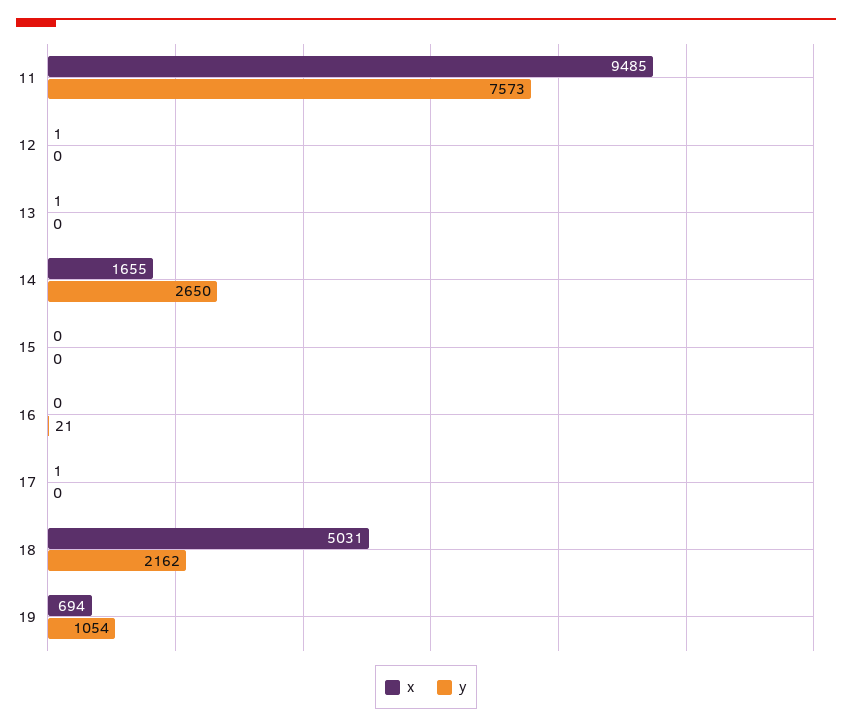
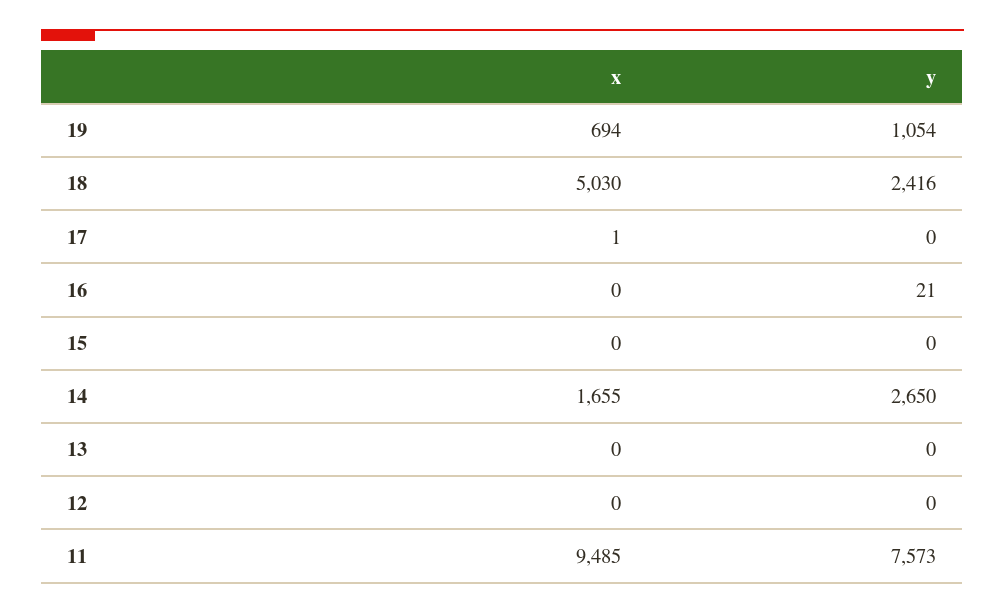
x, 12: 1 -> 0
x, 13: 1 -> 0
x, 18: 5031 -> 5030
y, 18: 2162 -> 2416

